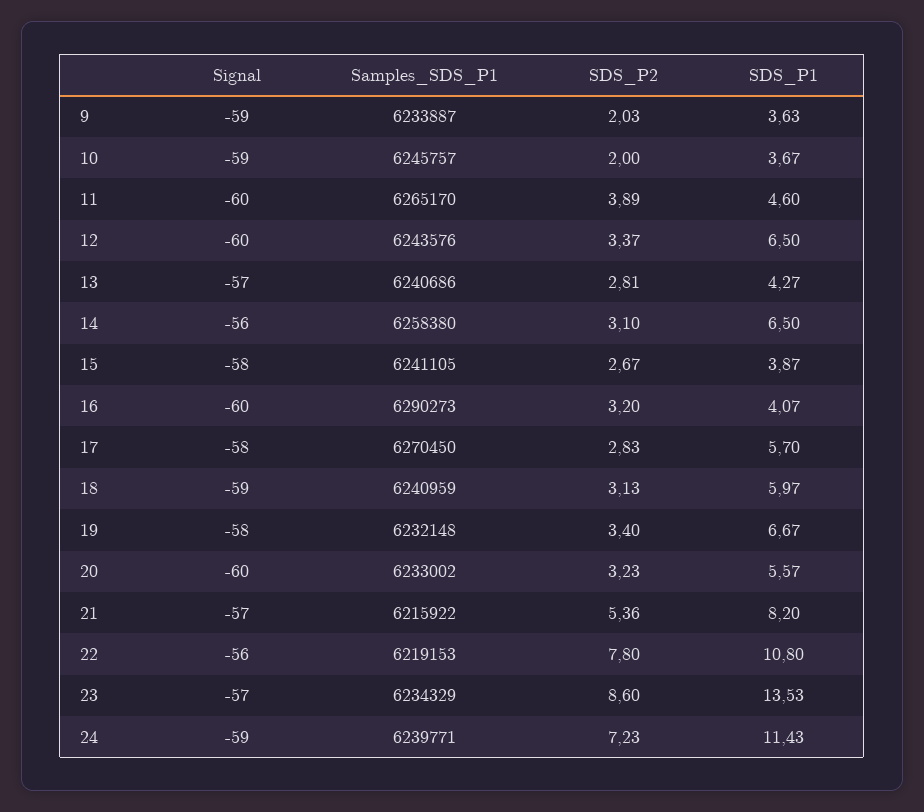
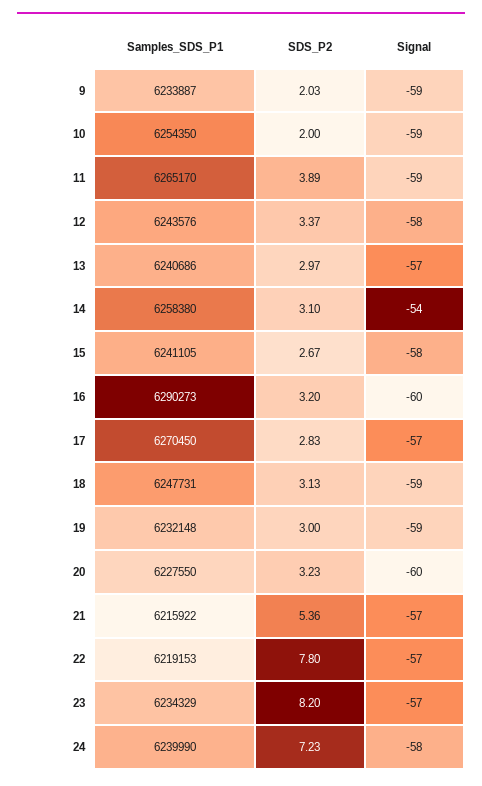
SDS_P1, 9: 3.63 -> none
Samples_SDS_P1, 10: 6245757 -> 6254350
SDS_P1, 10: 3.67 -> none
Signal, 11: -60 -> -59
SDS_P1, 11: 4.6 -> none
Signal, 12: -60 -> -58
SDS_P1, 12: 6.5 -> none
SDS_P2, 13: 2.81 -> 2.97
SDS_P1, 13: 4.27 -> none
Signal, 14: -56 -> -54
SDS_P1, 14: 6.5 -> none
SDS_P1, 15: 3.87 -> none
SDS_P1, 16: 4.07 -> none
Signal, 17: -58 -> -57
SDS_P1, 17: 5.7 -> none
Samples_SDS_P1, 18: 6240959 -> 6247731
SDS_P1, 18: 5.97 -> none
Signal, 19: -58 -> -59
SDS_P2, 19: 3.4 -> 3
SDS_P1, 19: 6.67 -> none
Samples_SDS_P1, 20: 6233002 -> 6227550
SDS_P1, 20: 5.57 -> none
SDS_P1, 21: 8.2 -> none
Signal, 22: -56 -> -57
SDS_P1, 22: 10.8 -> none
SDS_P2, 23: 8.6 -> 8.2
SDS_P1, 23: 13.53 -> none
Signal, 24: -59 -> -58
Samples_SDS_P1, 24: 6239771 -> 6239990
SDS_P1, 24: 11.43 -> none

